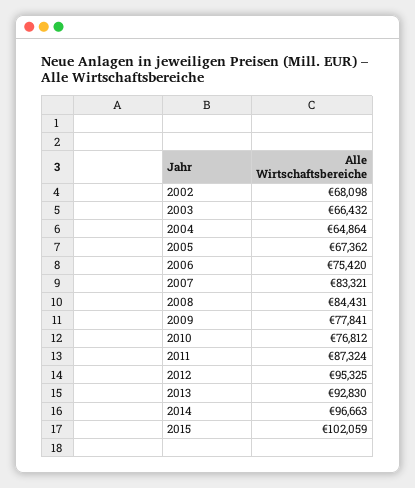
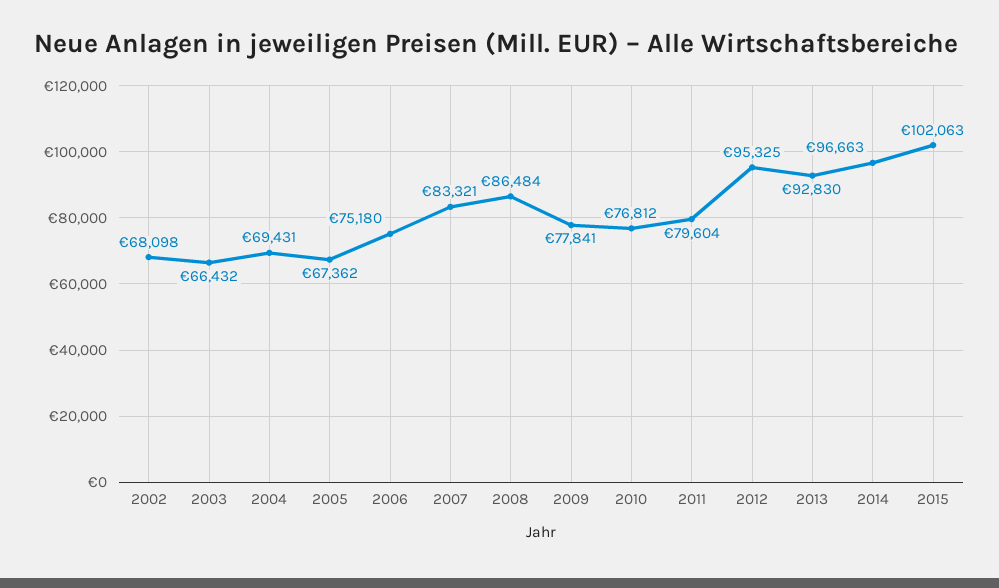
2004: 64864 -> 69431
2006: 75420 -> 75180
2008: 84431 -> 86484
2011: 87324 -> 79604
2015: 102059 -> 102063

